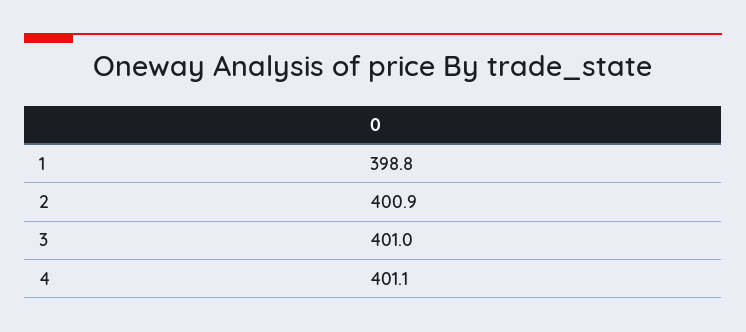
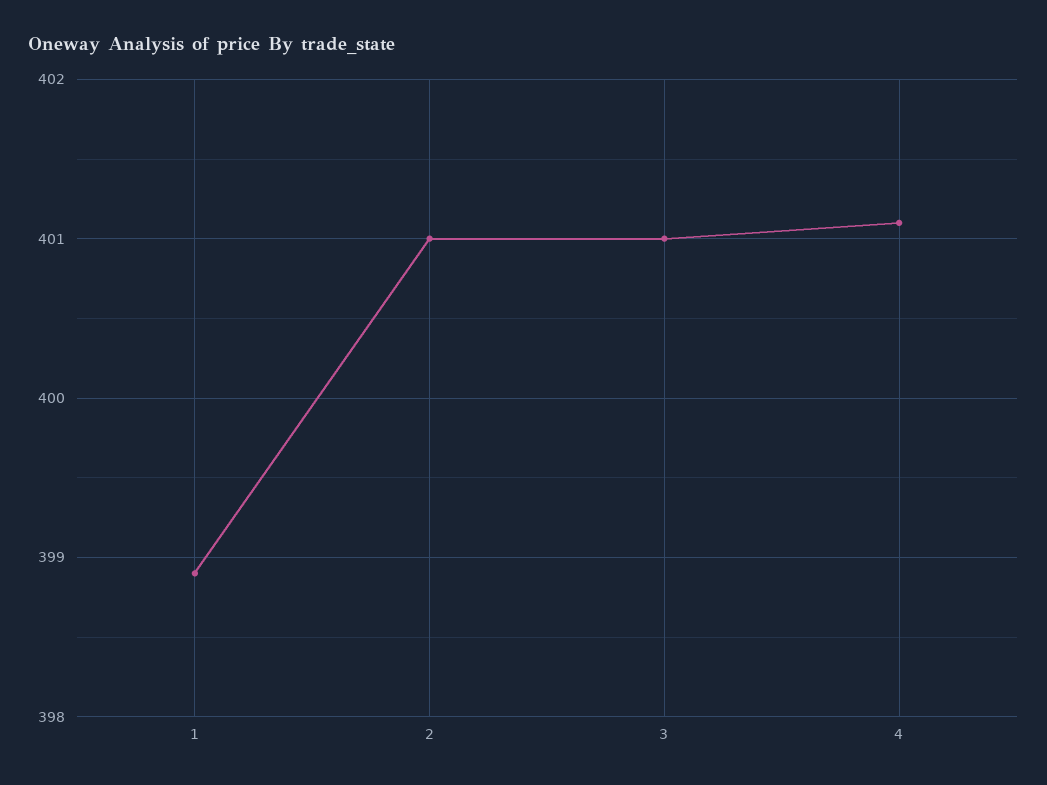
1: 398.8 -> 398.9
2: 400.9 -> 401

